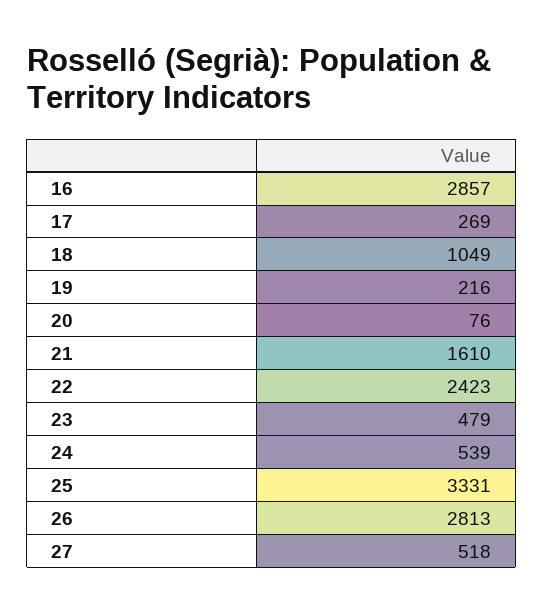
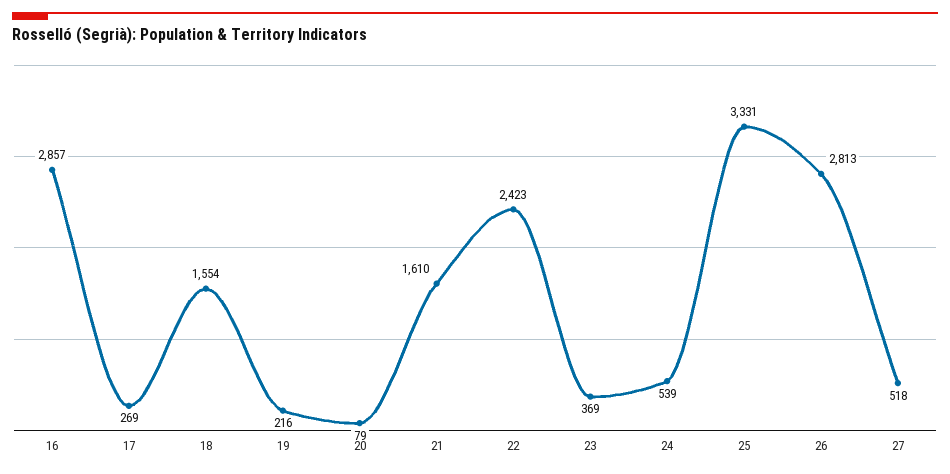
18: 1049 -> 1554
20: 76 -> 79
23: 479 -> 369

